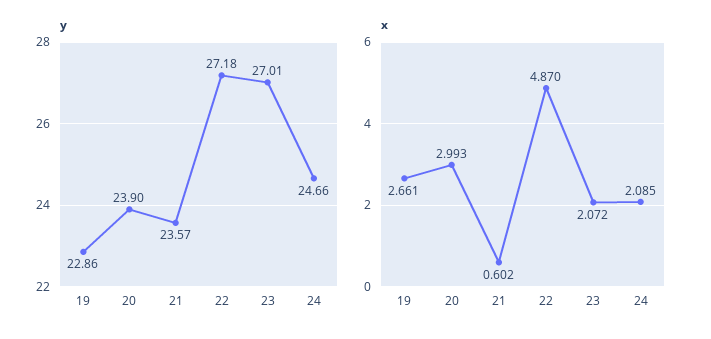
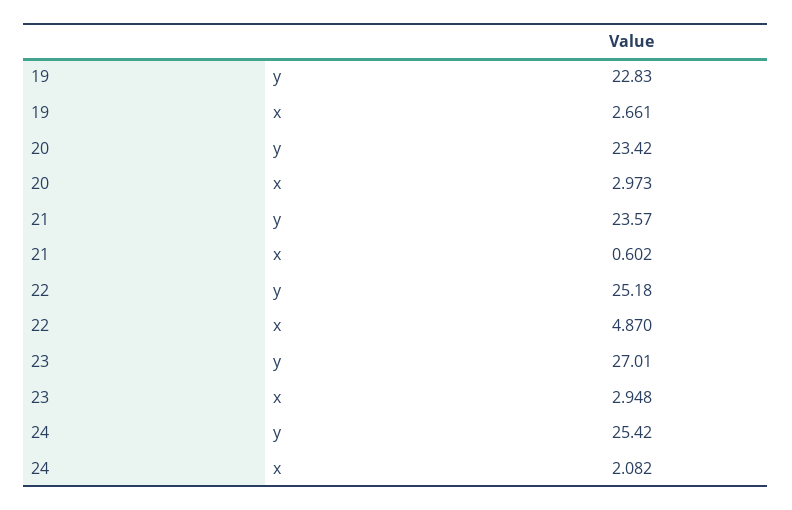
y, 19: 22.86 -> 22.83
y, 20: 23.9 -> 23.42
y, 22: 27.18 -> 25.18
y, 24: 24.66 -> 25.42
x, 20: 2.993 -> 2.973
x, 23: 2.072 -> 2.948
x, 24: 2.085 -> 2.082

